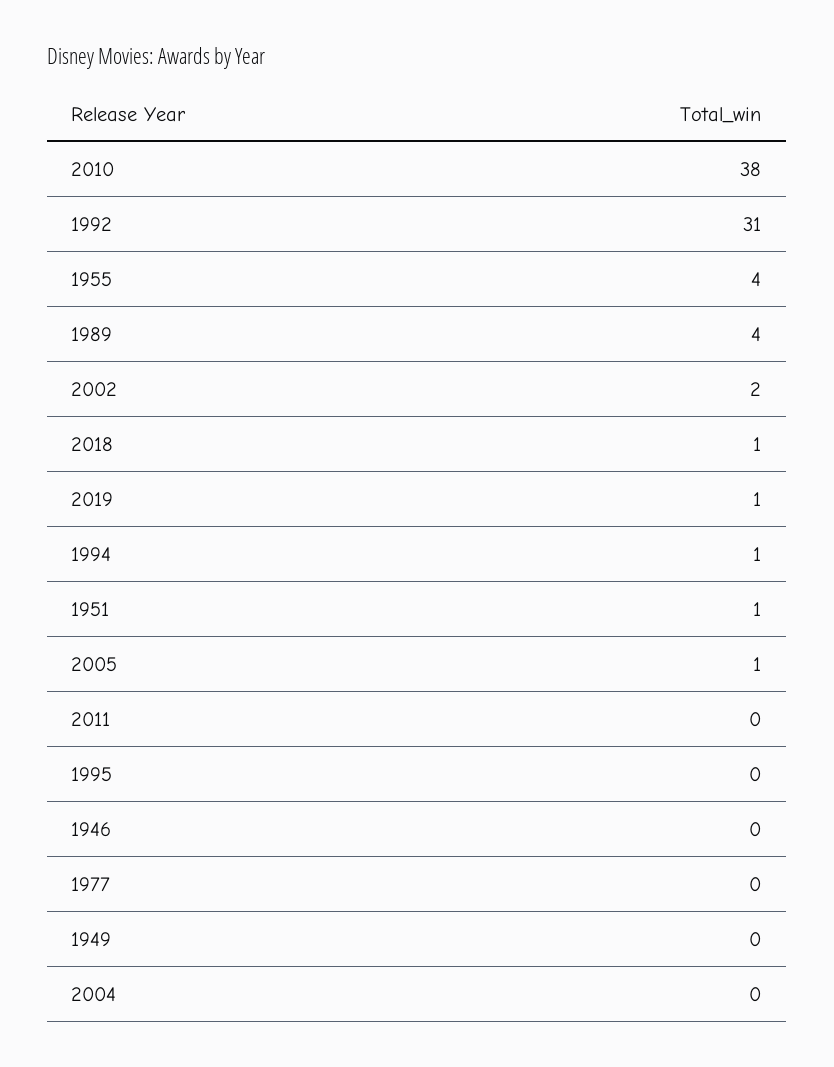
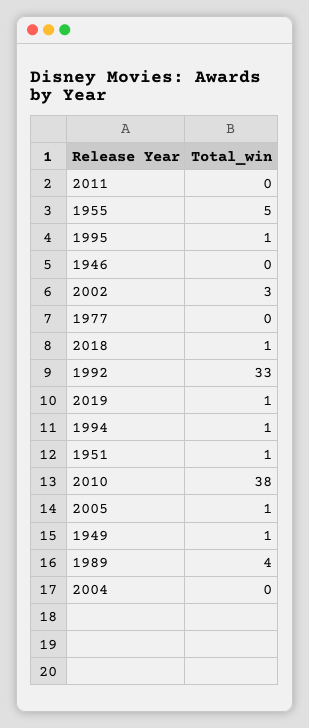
1992: 31 -> 33
1955: 4 -> 5
2002: 2 -> 3
1995: 0 -> 1
1949: 0 -> 1

